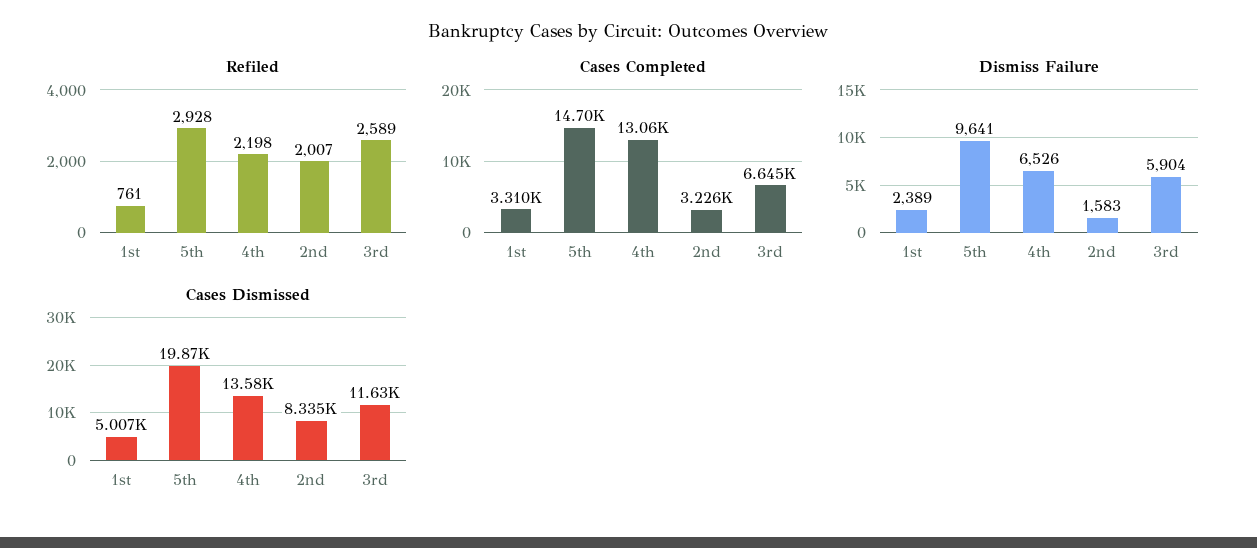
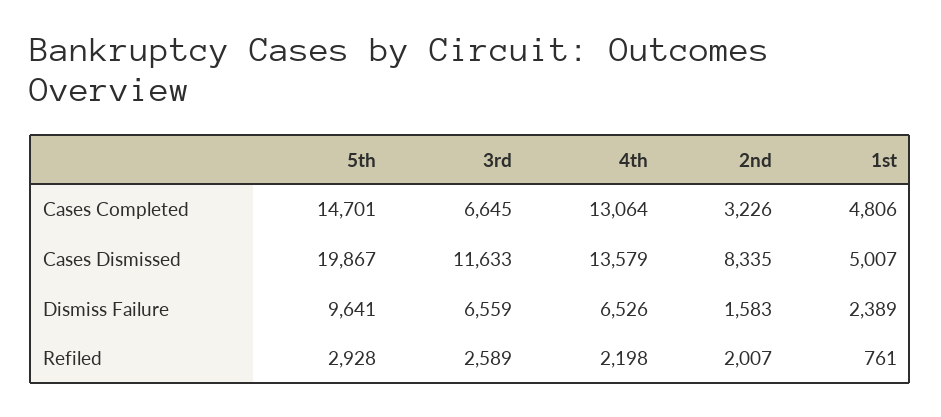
Cases Completed, 1st: 3310 -> 4806
Dismiss Failure, 3rd: 5904 -> 6559

